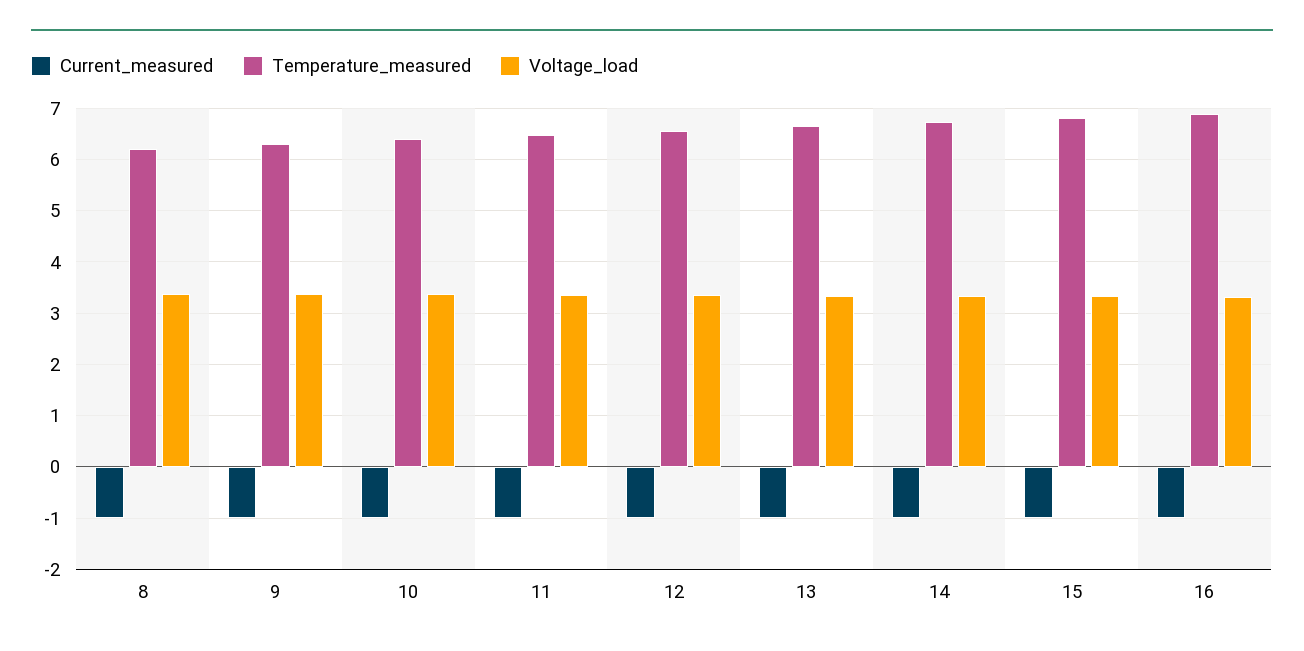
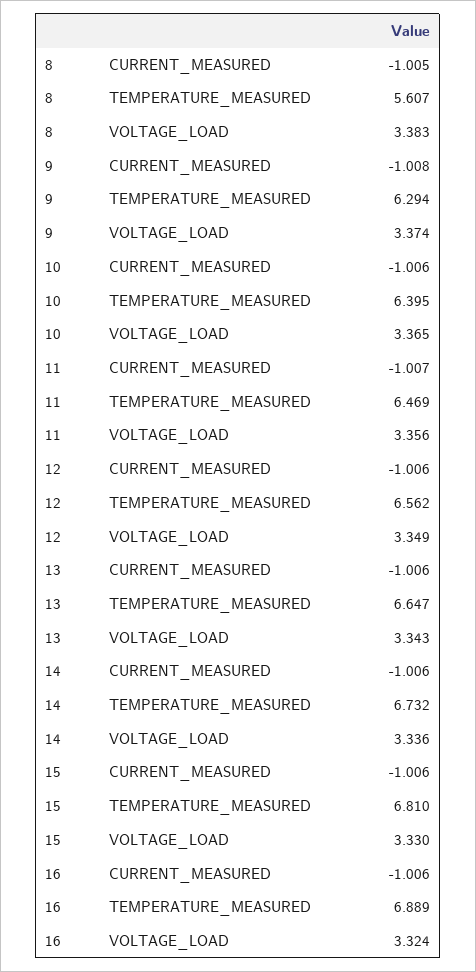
Temperature_measured, 8: 6.2 -> 5.607

